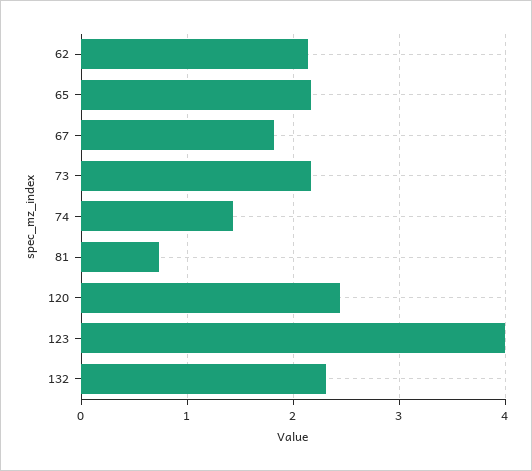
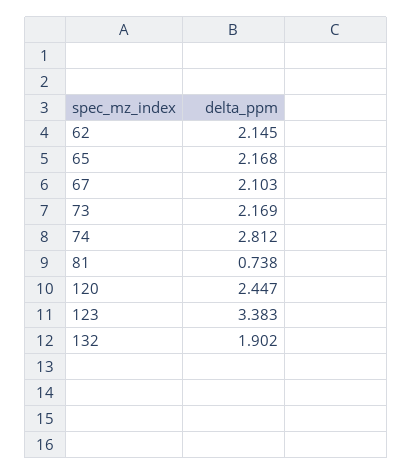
67: 1.8 -> 2.103
74: 1.4 -> 2.812
123: 4 -> 3.383
132: 2.3 -> 1.902

